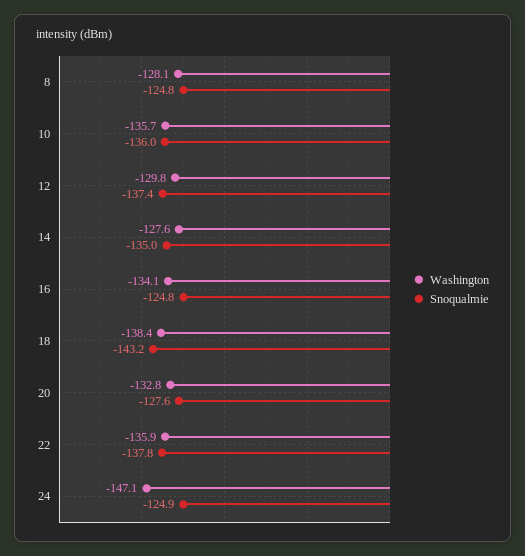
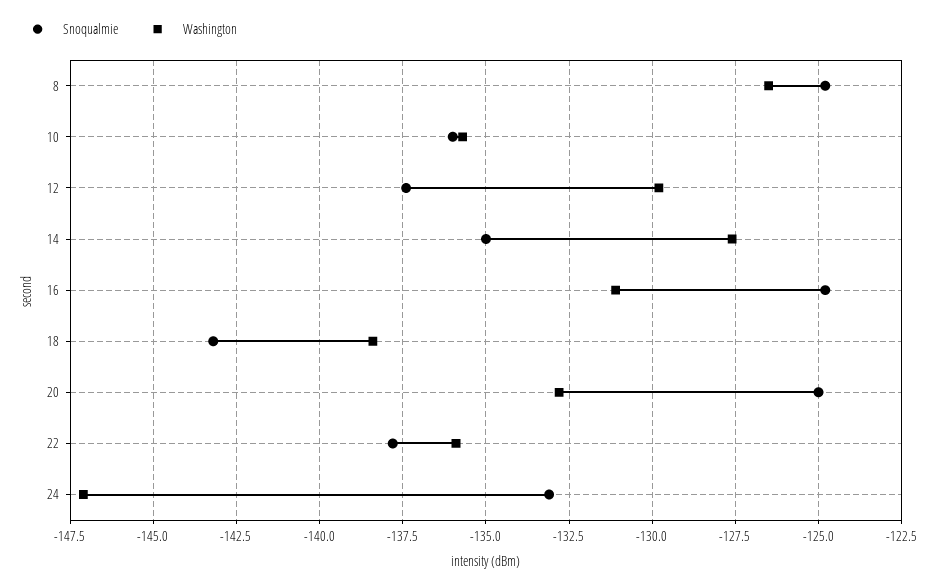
Washington, 8: -128.1 -> -126.5
Washington, 16: -134.1 -> -131
Snoqualmie, 20: -127.6 -> -125
Snoqualmie, 24: -124.9 -> -133

